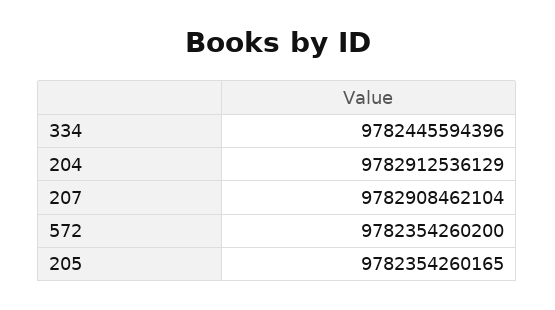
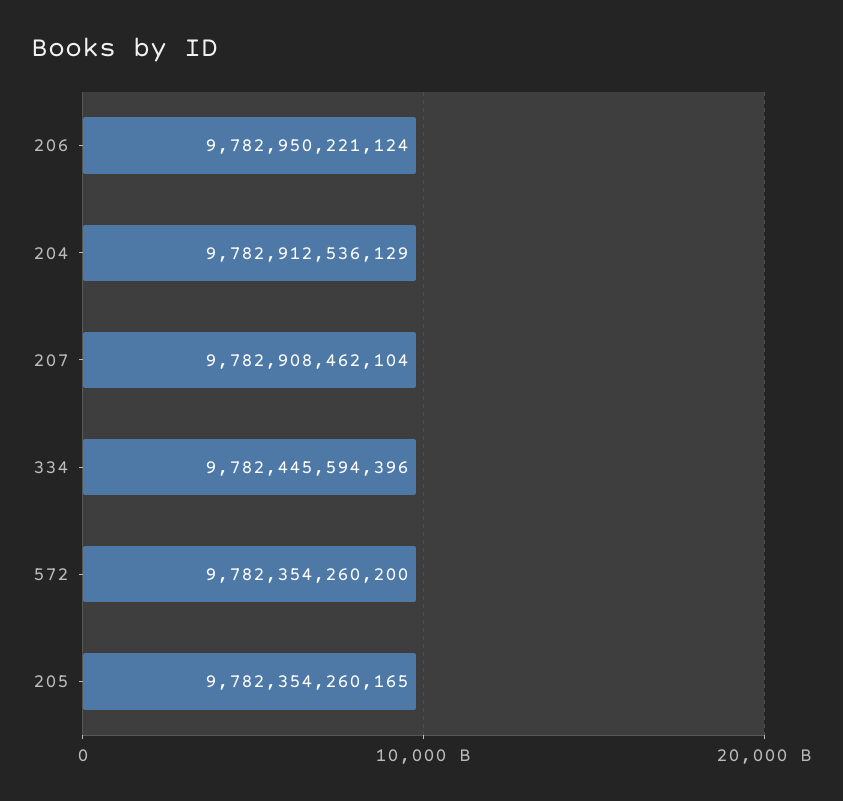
206: none -> 9782950221124

